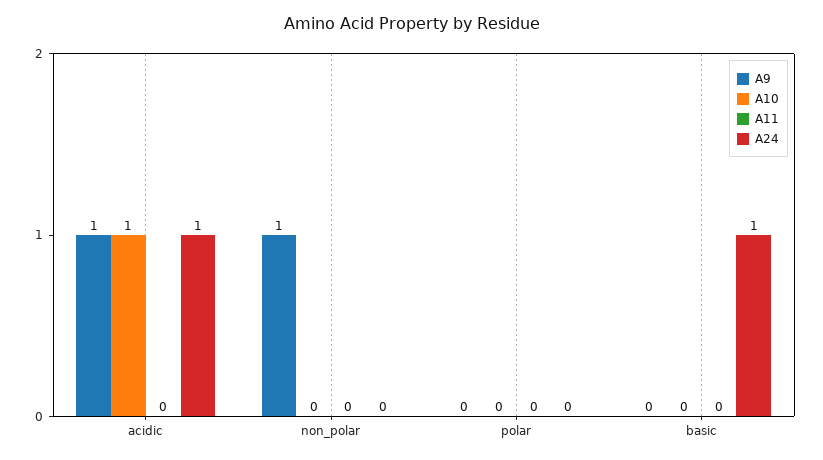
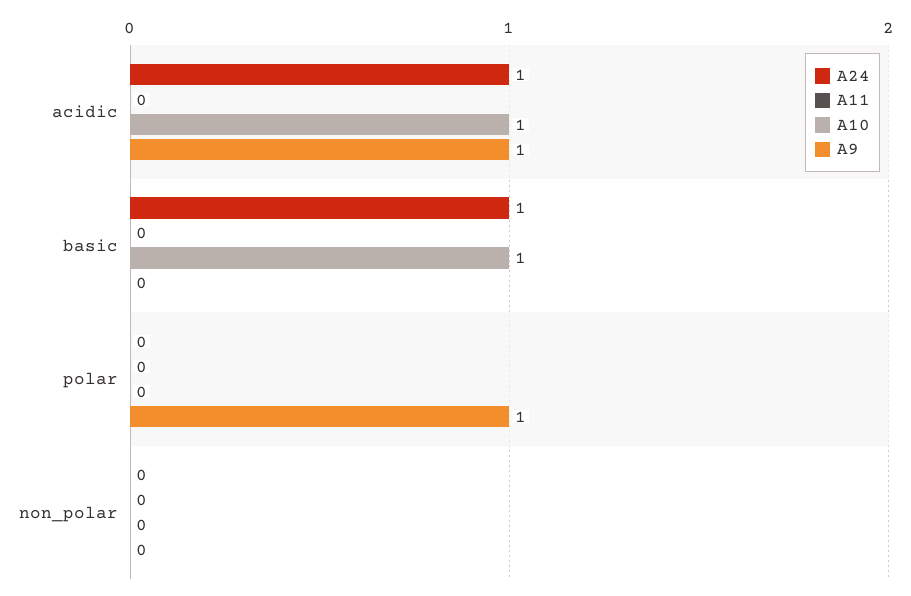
A9, non_polar: 1 -> 0
A9, polar: 0 -> 1
A10, basic: 0 -> 1

